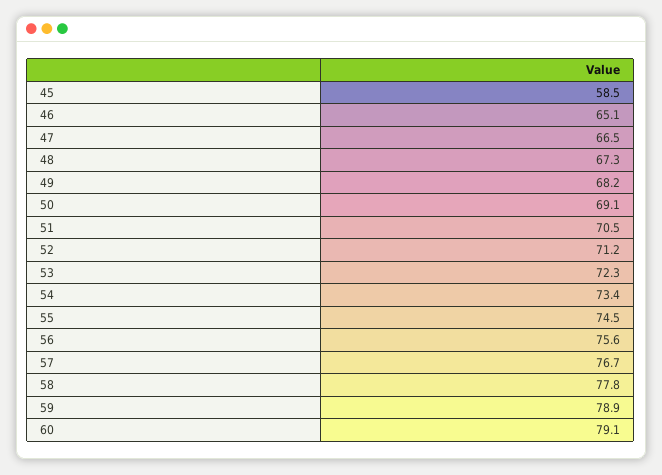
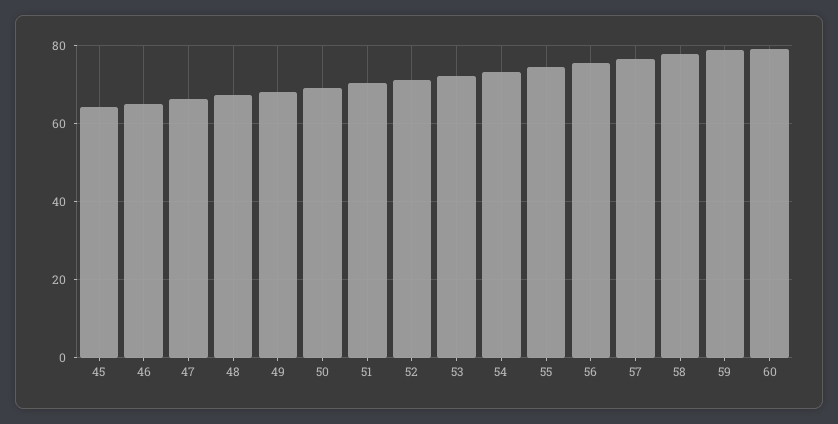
45: 58.5 -> 64

